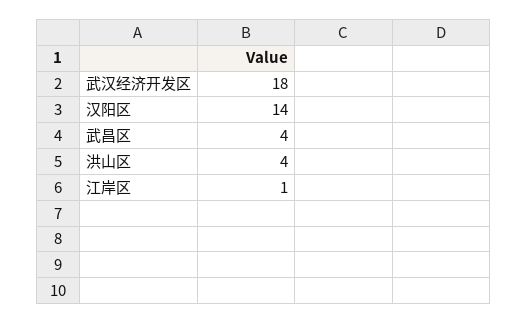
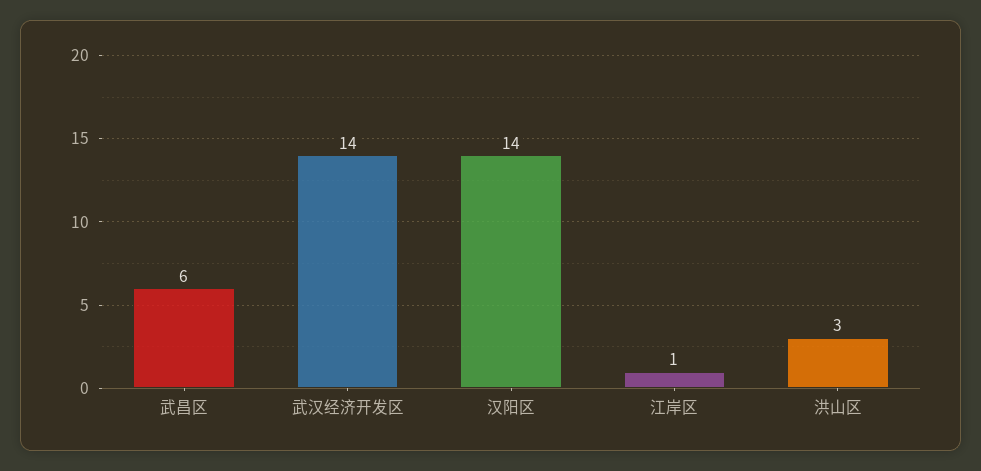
武汉经济开发区: 18 -> 14
武昌区: 4 -> 6
洪山区: 4 -> 3

